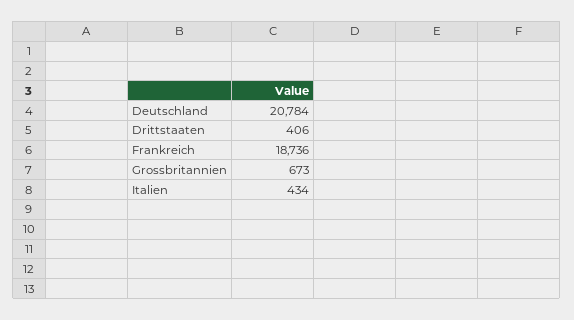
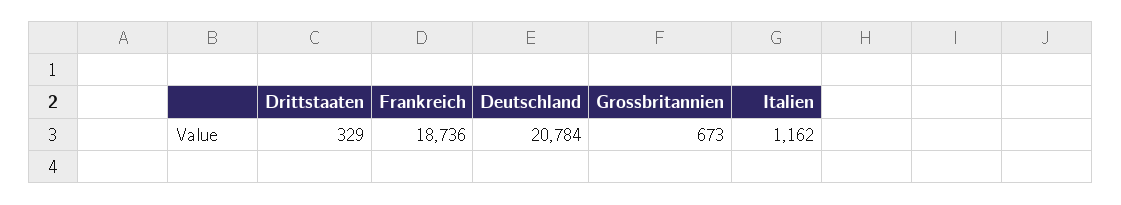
Drittstaaten: 406 -> 329
Italien: 434 -> 1162

